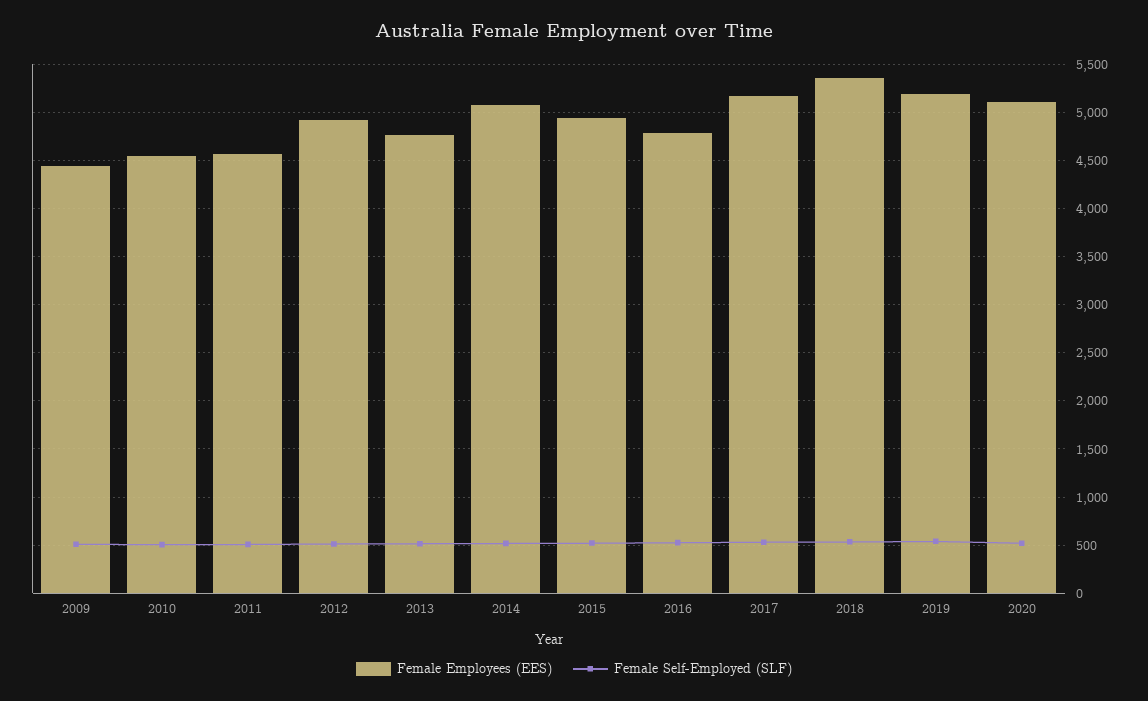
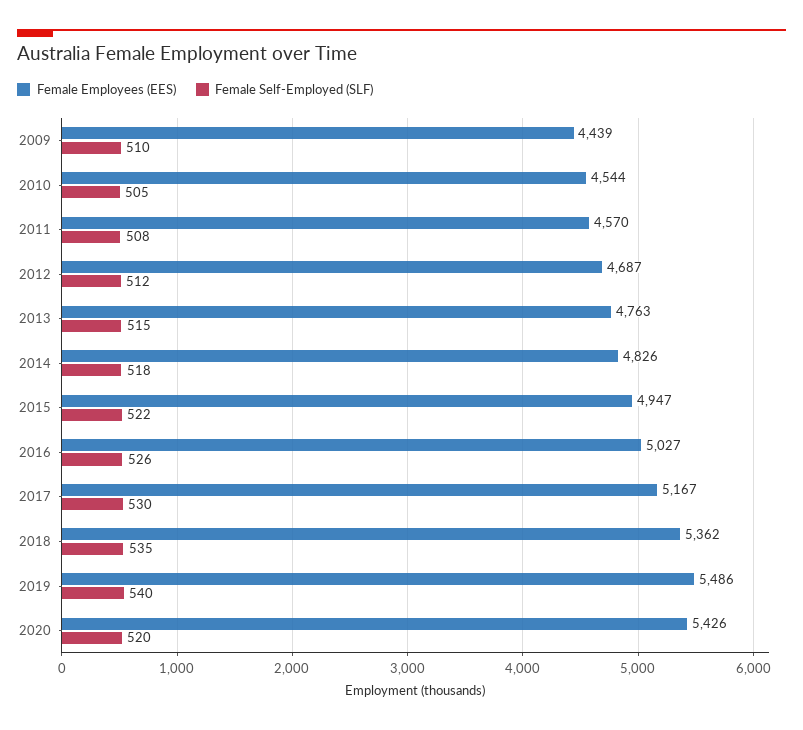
Female Employees (EES), 2012: 4900 -> 4687
Female Employees (EES), 2014: 5100 -> 4826
Female Employees (EES), 2016: 4800 -> 5027
Female Employees (EES), 2019: 5200 -> 5486
Female Employees (EES), 2020: 5100 -> 5426

